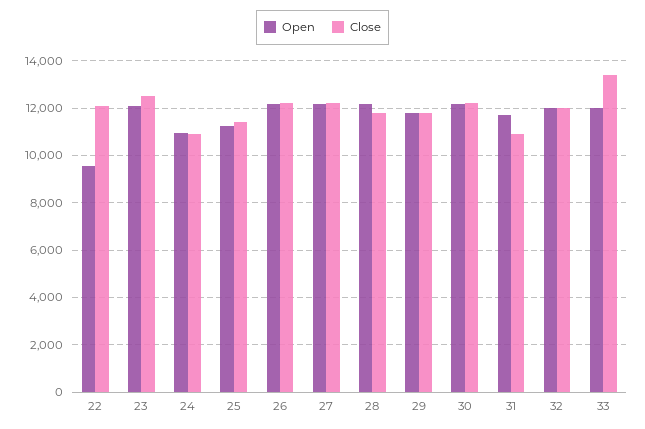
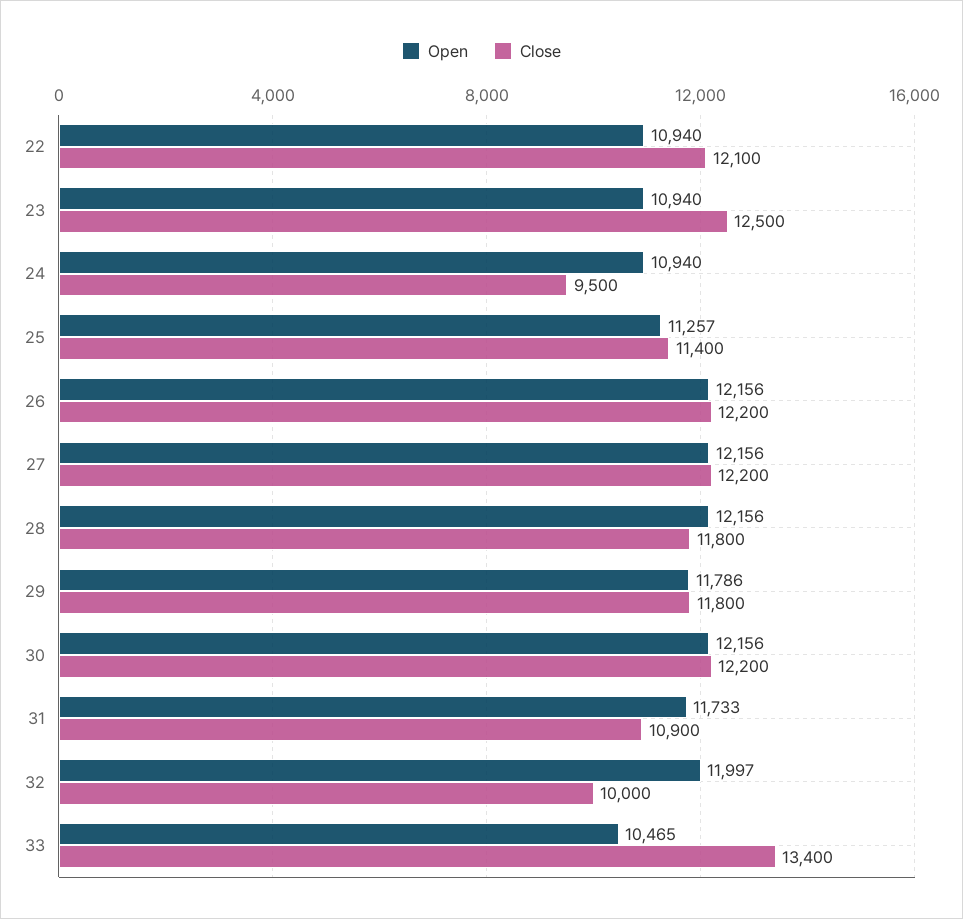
Open, 22: 9500 -> 10940
Open, 23: 12000 -> 10940
Close, 24: 11000 -> 9500
Close, 32: 12000 -> 10000
Open, 33: 12000 -> 10465

